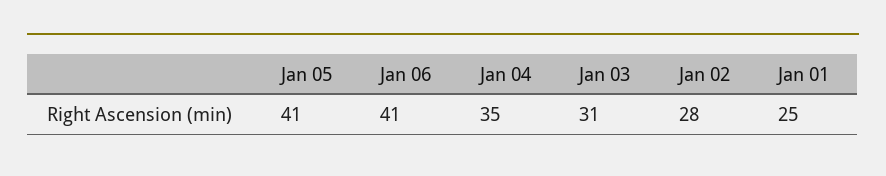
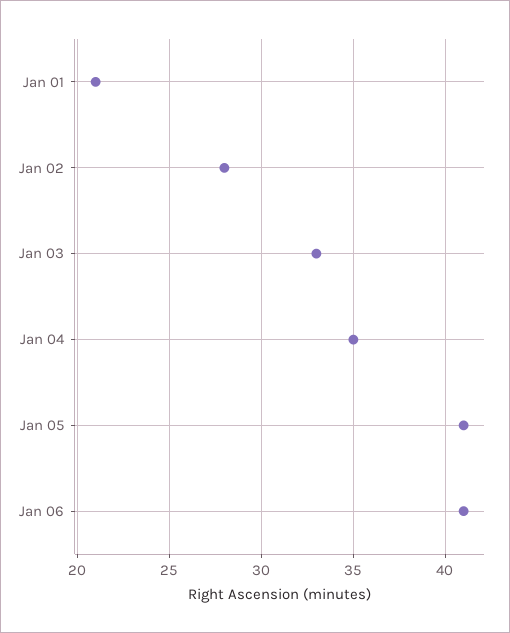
Jan 03: 31 -> 33
Jan 01: 25 -> 21

